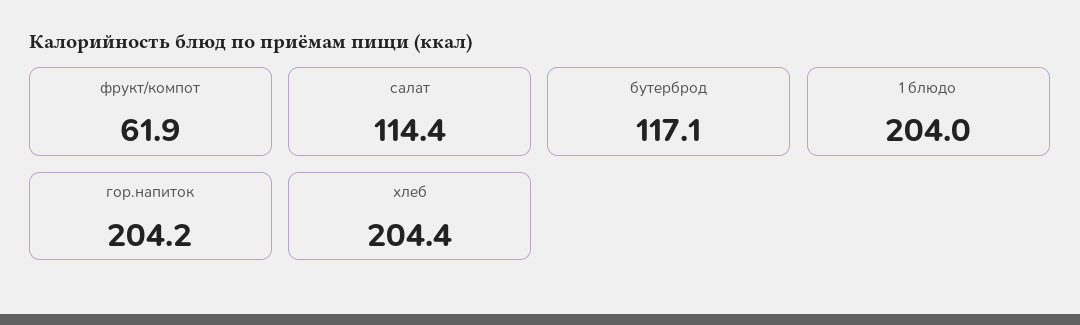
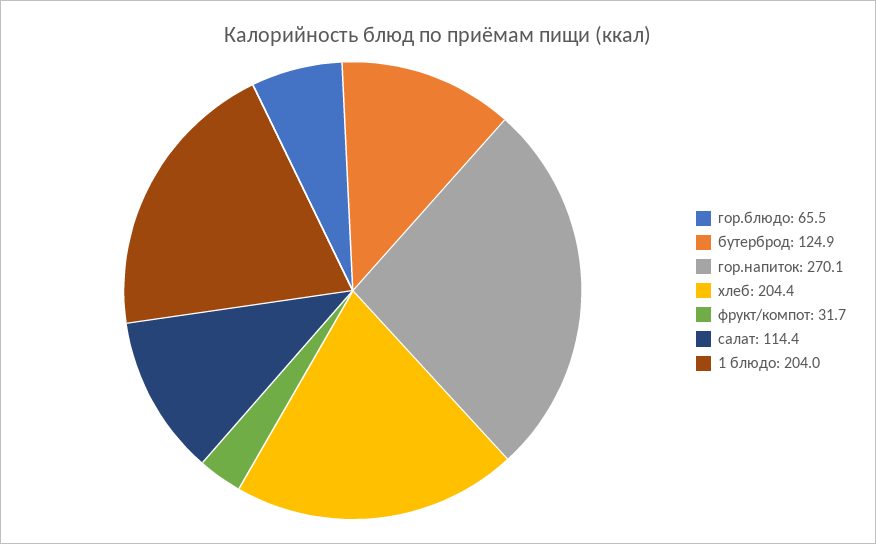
фрукт/компот: 61.9 -> 31.7
бутерброд: 117.1 -> 124.9
гор.напиток: 204.2 -> 270.1
гор.блюдо: none -> 65.5

